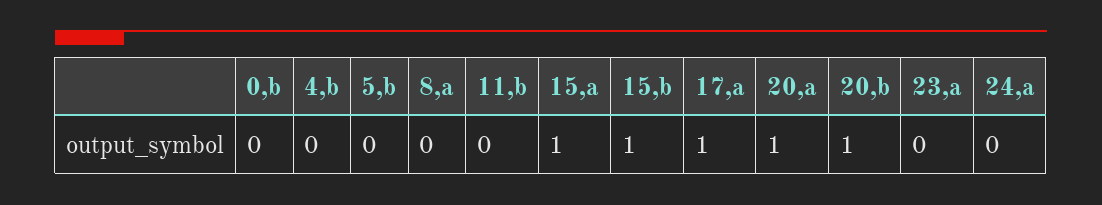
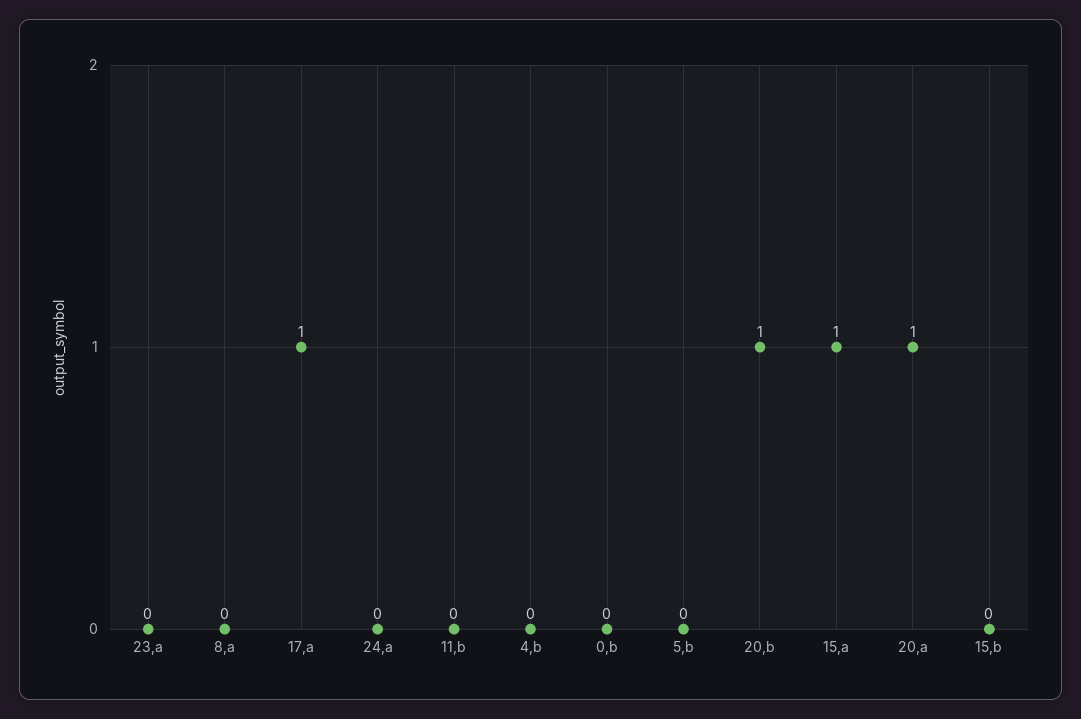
15,b: 1 -> 0

